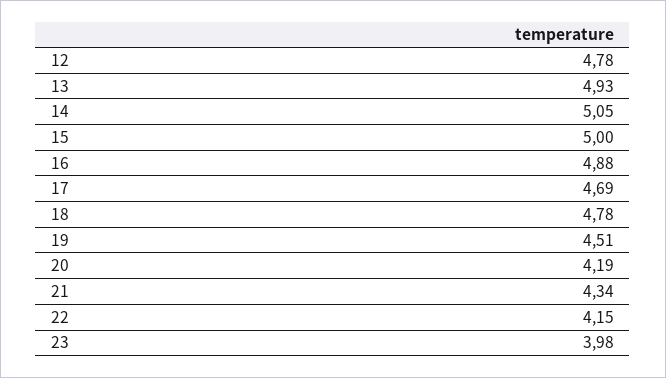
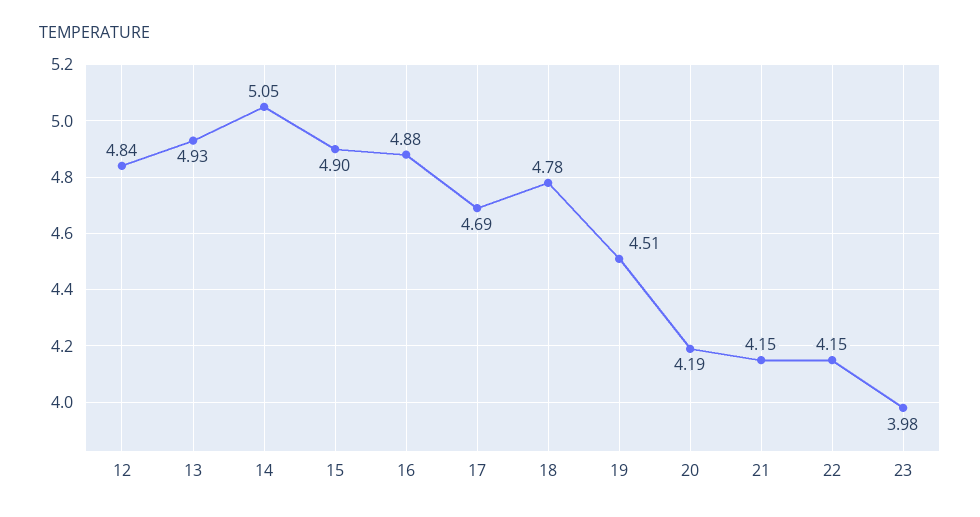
12: 4.78 -> 4.84
15: 5 -> 4.9
21: 4.34 -> 4.15

